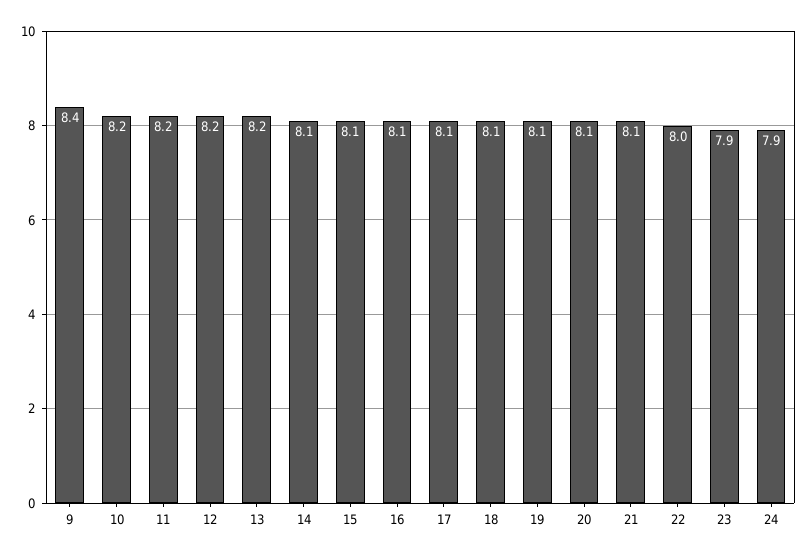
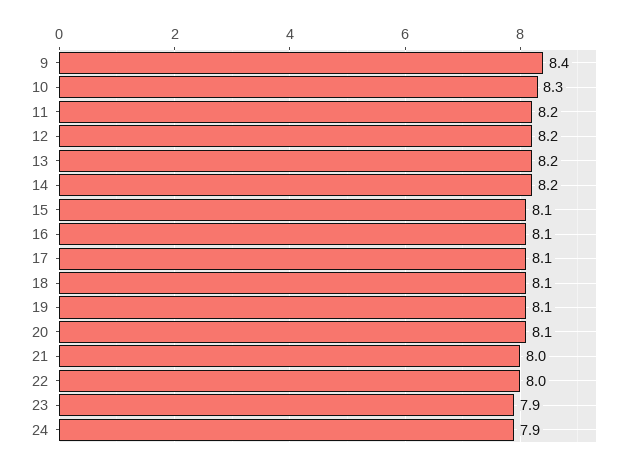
10: 8.2 -> 8.3
14: 8.1 -> 8.2
21: 8.1 -> 8

